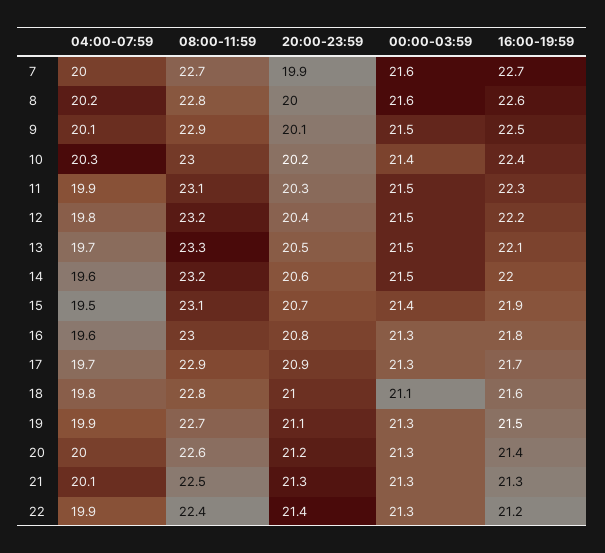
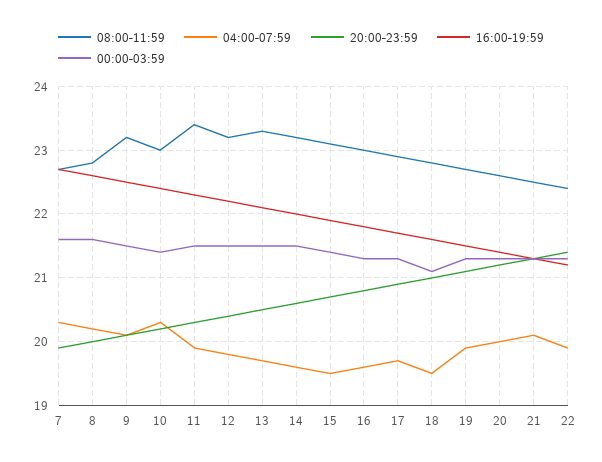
04:00-07:59, 7: 20 -> 20.3
08:00-11:59, 9: 22.9 -> 23.2
08:00-11:59, 11: 23.1 -> 23.4
04:00-07:59, 18: 19.8 -> 19.5

